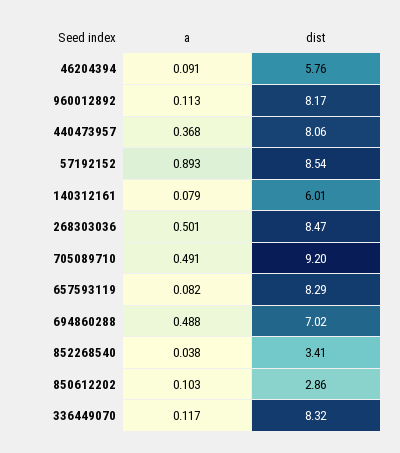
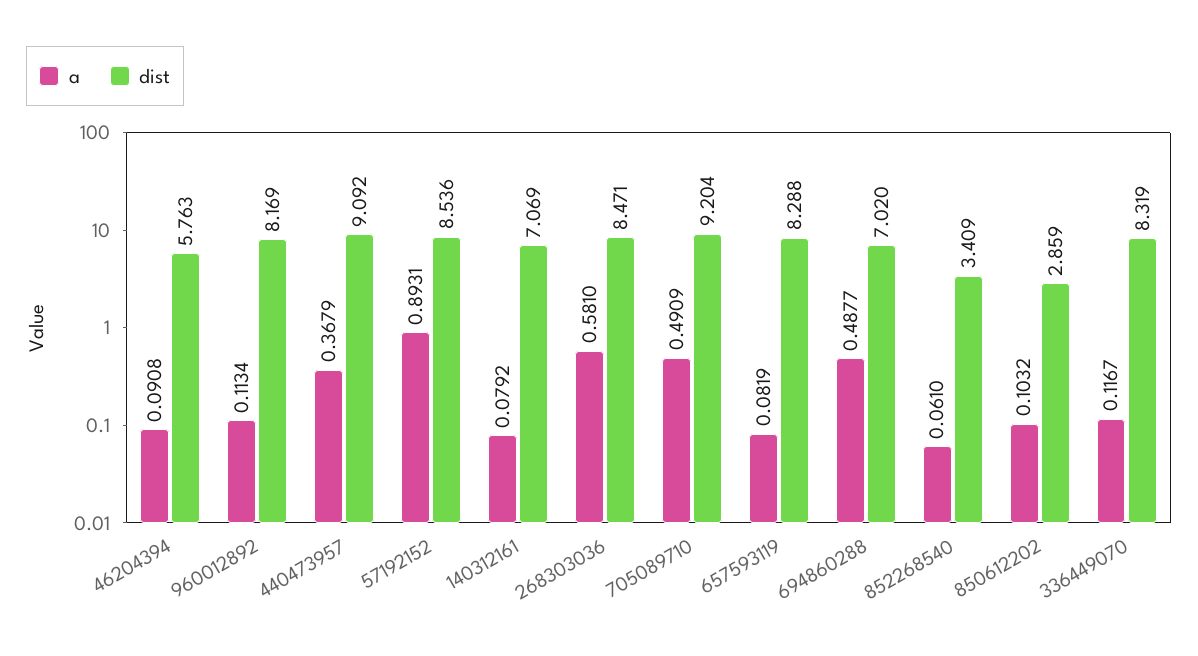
dist, 440473957: 8.06 -> 9.092
dist, 140312161: 6.01 -> 7.069
a, 268303036: 0.501 -> 0.581
a, 852268540: 0.038 -> 0.061

